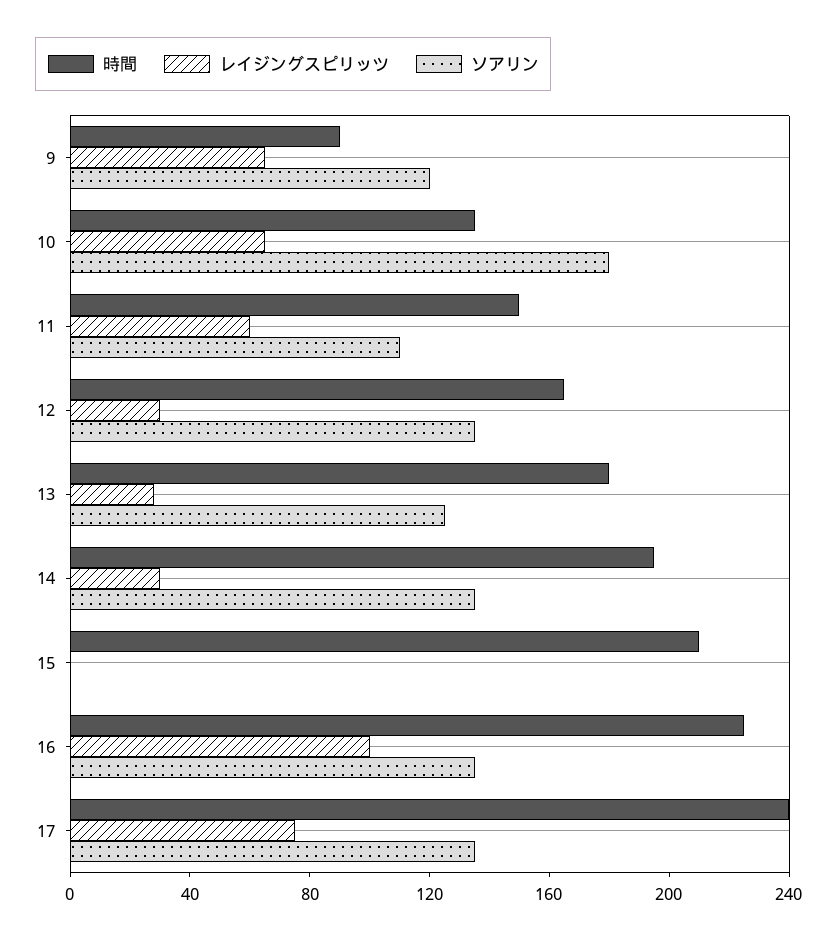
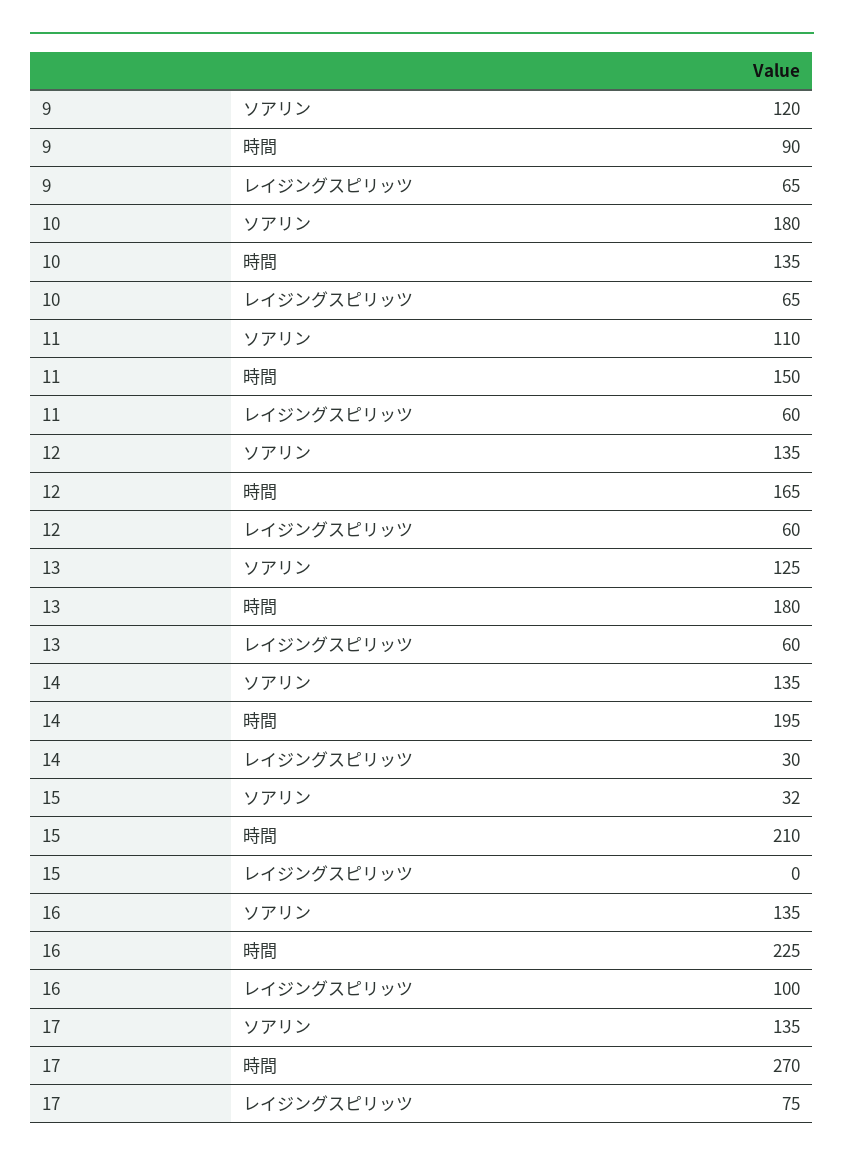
レイジングスピリッツ, 12: 30 -> 60
レイジングスピリッツ, 13: 30 -> 60
ソアリン, 15: 0 -> 32
時間, 17: 240 -> 270

